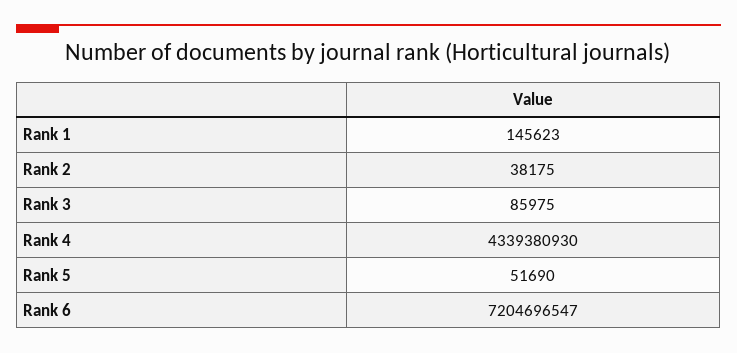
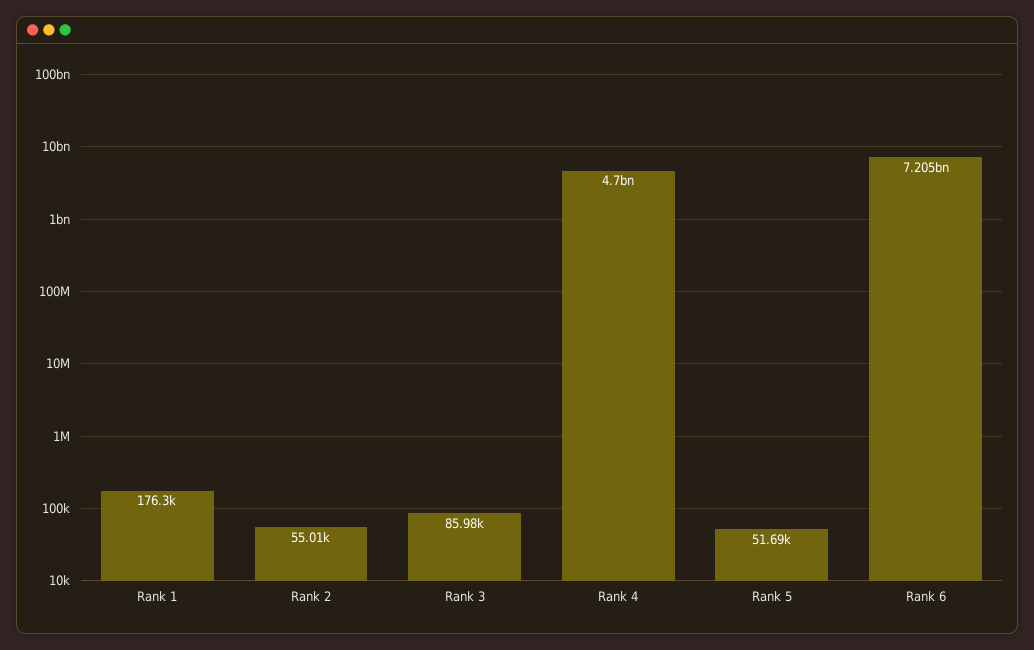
Rank 1: 145623 -> 176300
Rank 2: 38175 -> 55010
Rank 4: 4339380930 -> 4700000000

